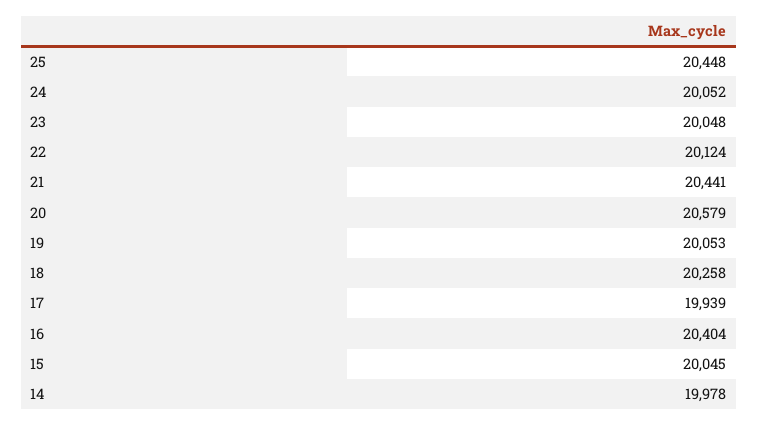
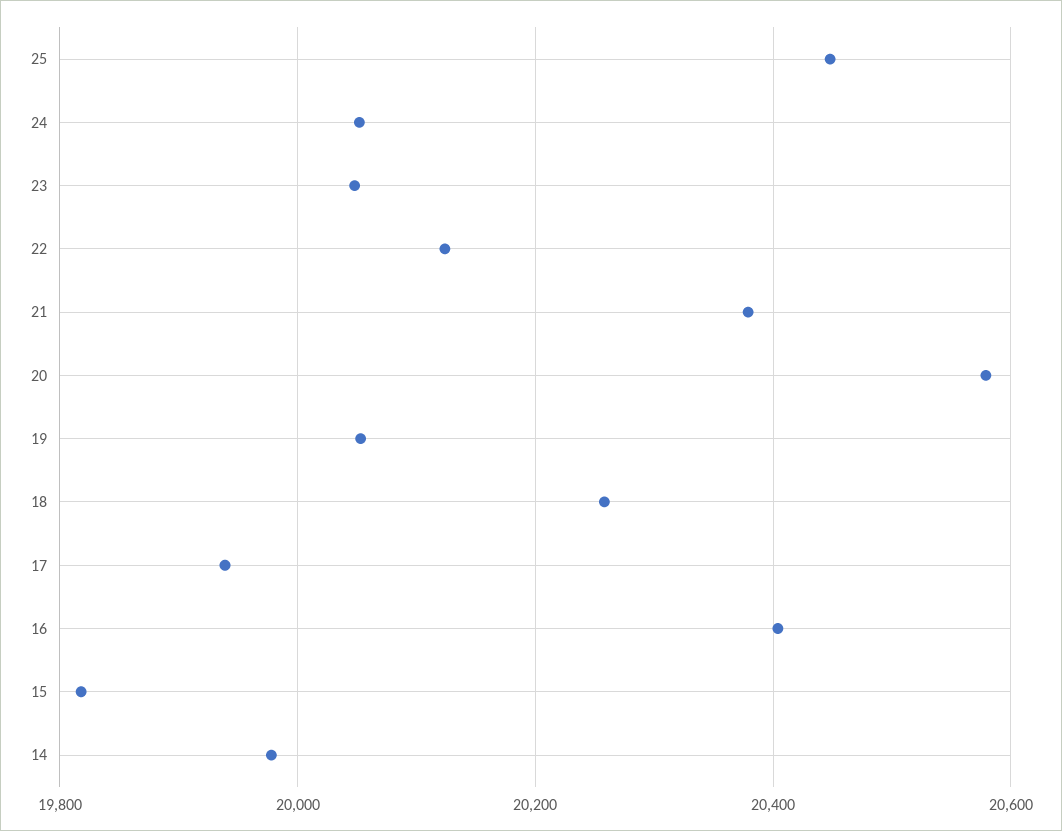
21: 20441 -> 20380
15: 20045 -> 19820

